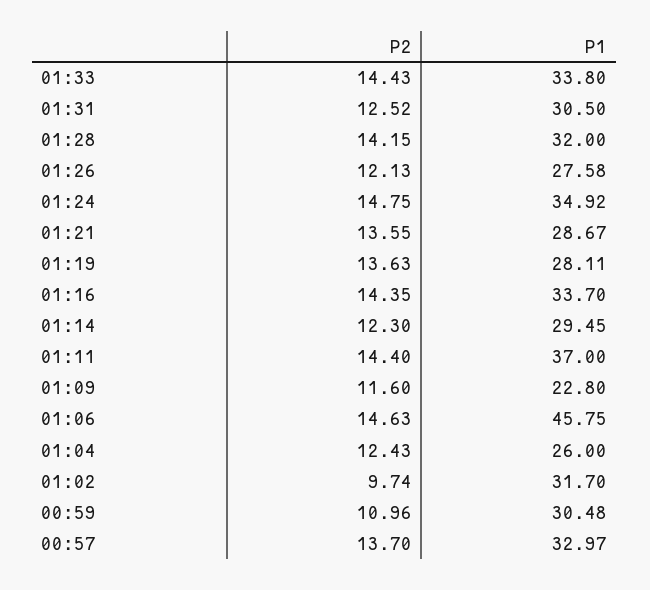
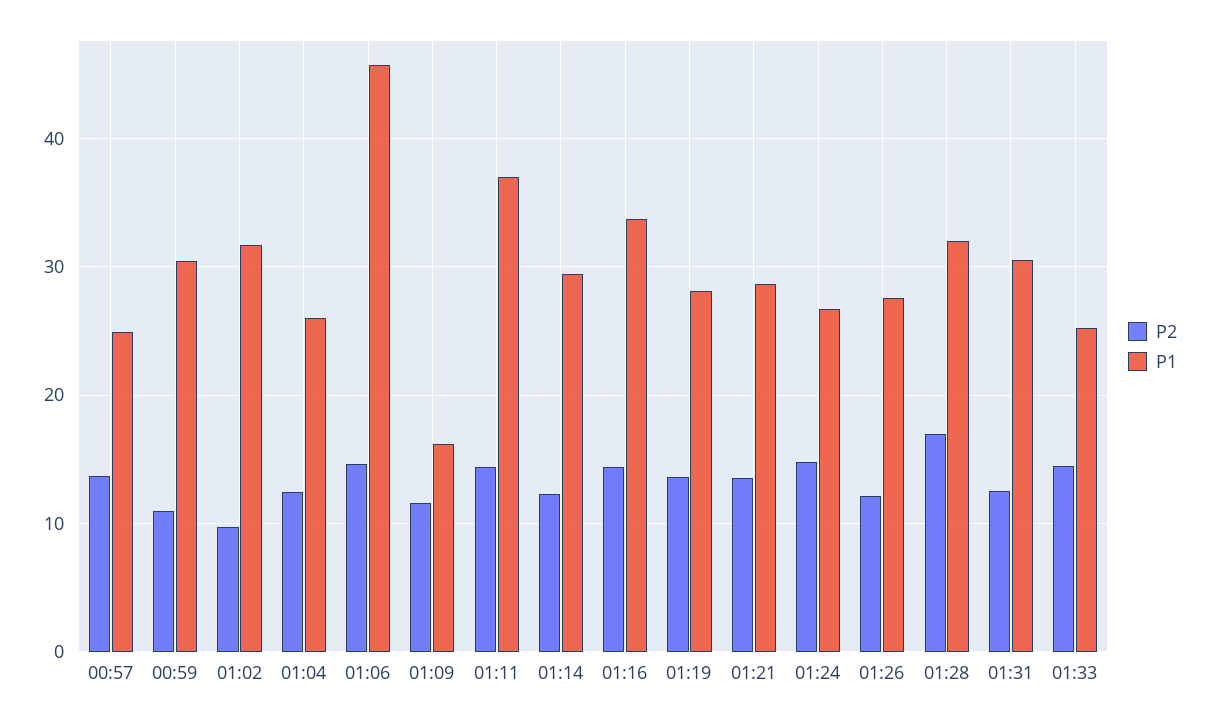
P1, 01:33: 33.8 -> 25
P2, 01:28: 14.15 -> 17
P1, 01:24: 34.92 -> 27
P1, 01:09: 22.8 -> 16
P1, 00:57: 32.97 -> 25

